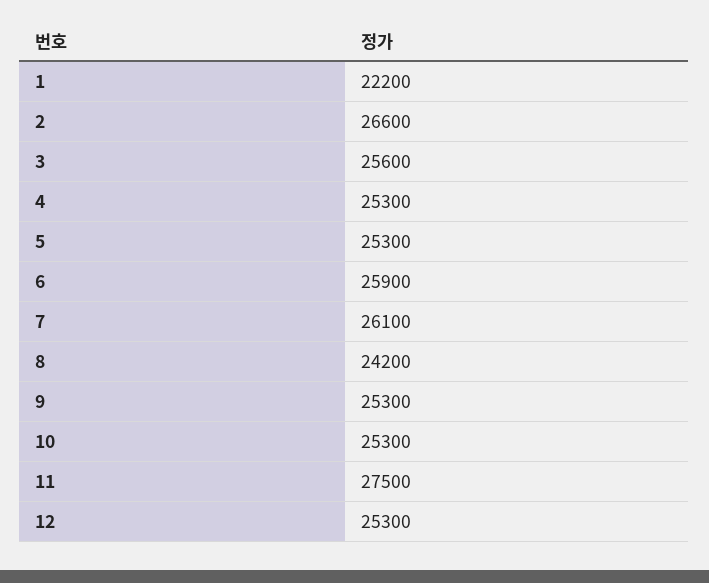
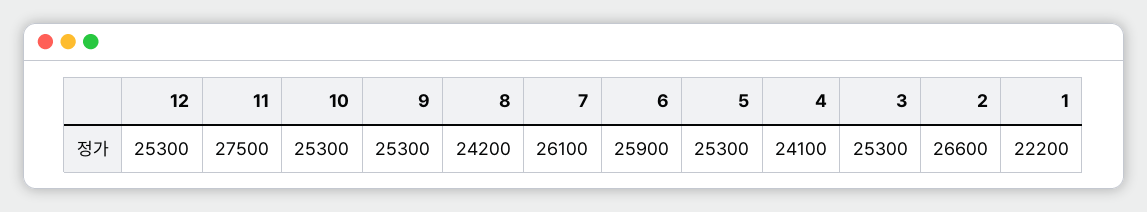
3: 25600 -> 25300
4: 25300 -> 24100

